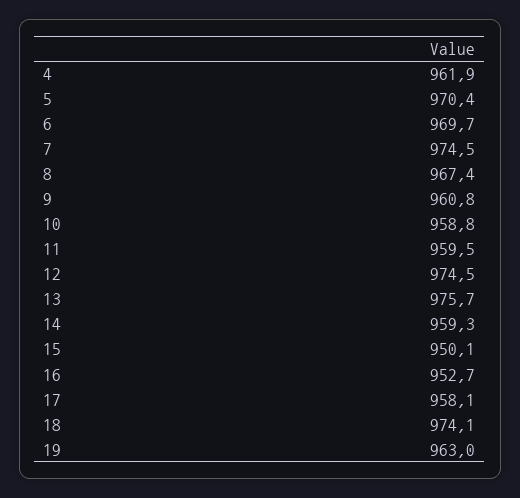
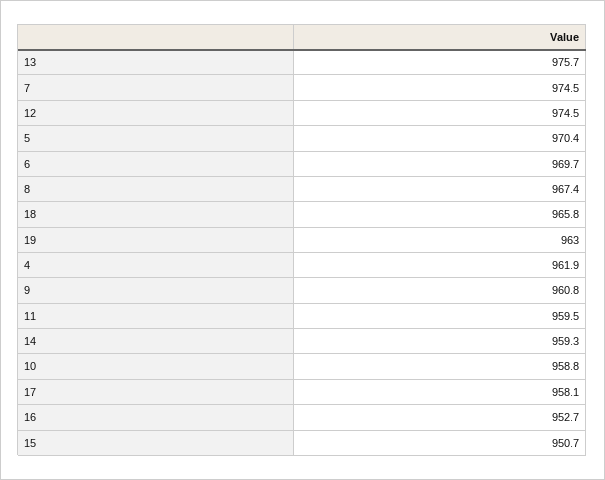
15: 950.1 -> 950.7
18: 974.1 -> 965.8

